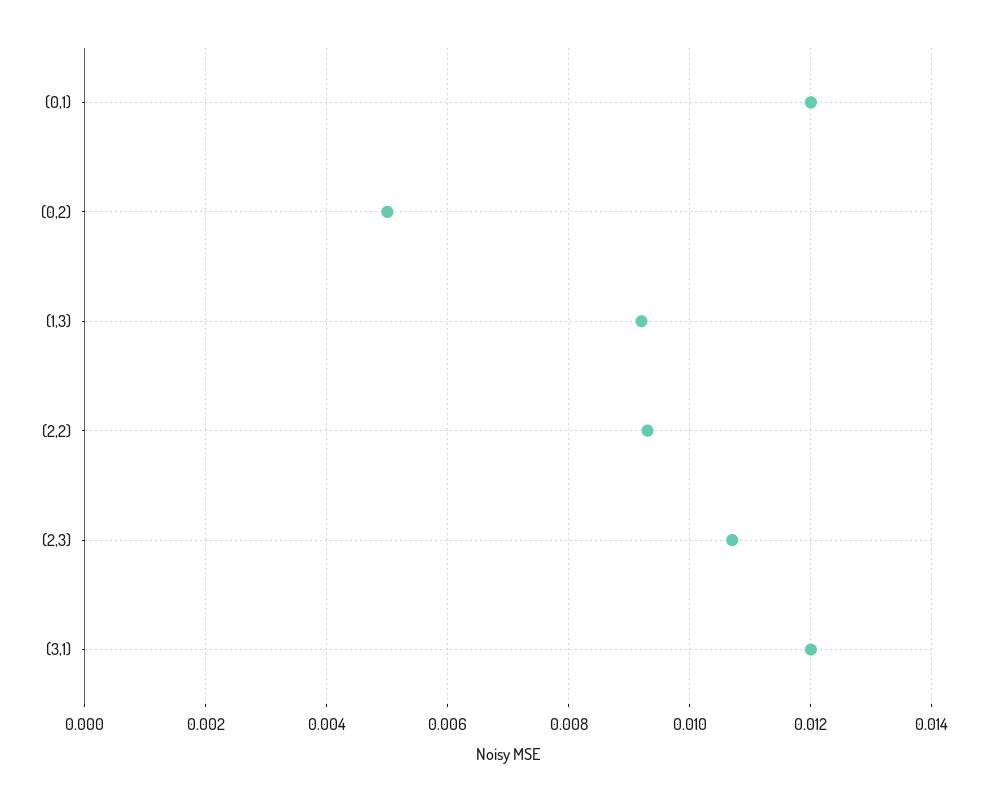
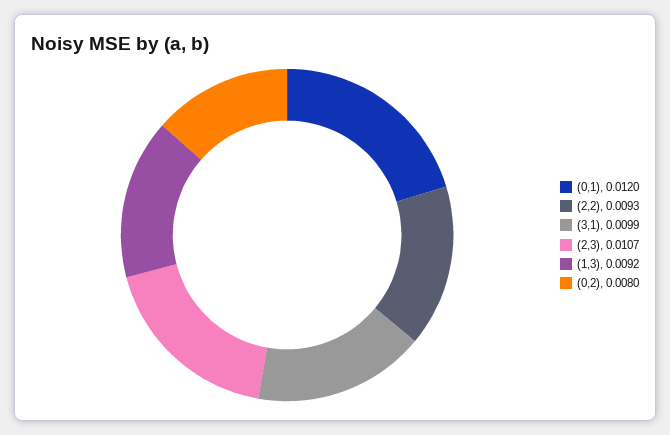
(0,2): 0.005 -> 0.008
(3,1): 0.012 -> 0.0099

